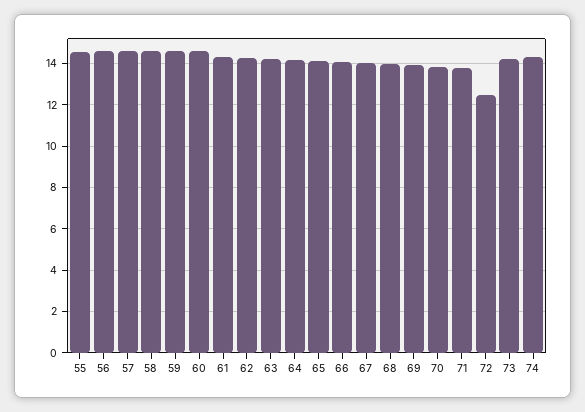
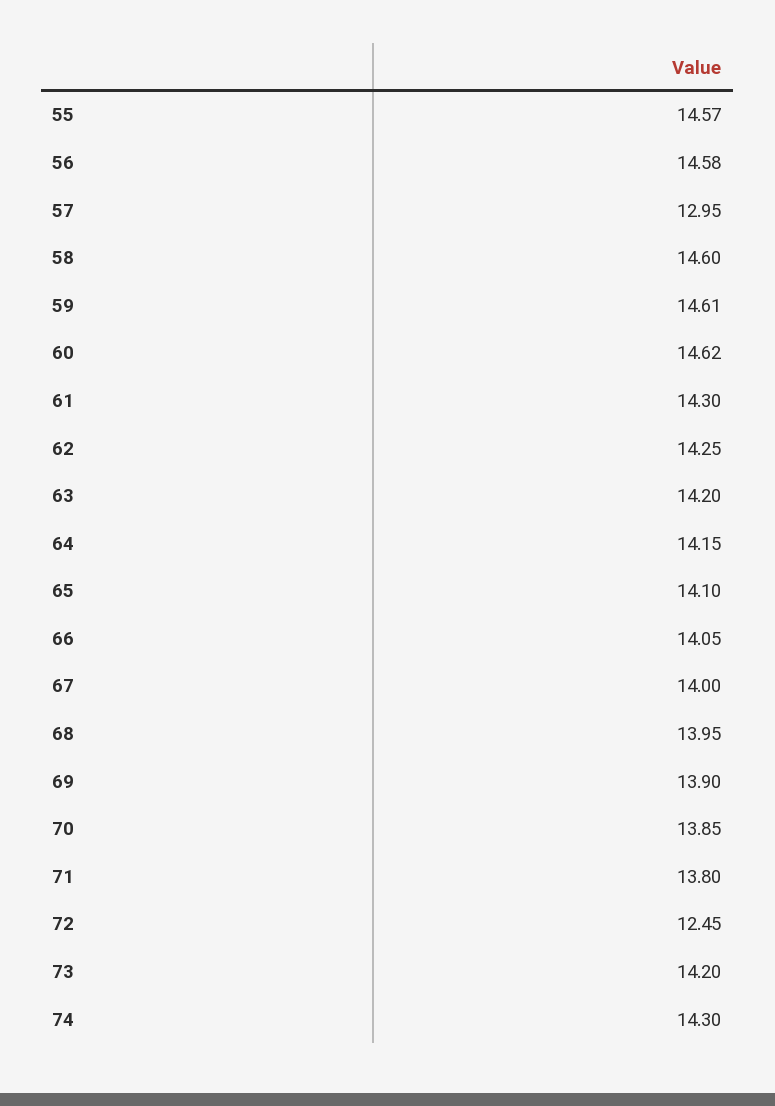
57: 14.5 -> 12.95

